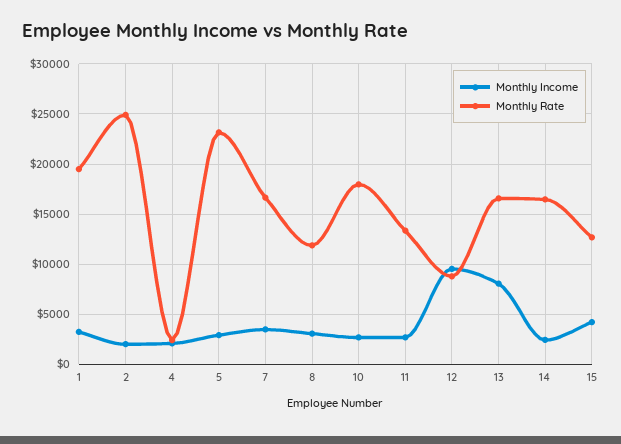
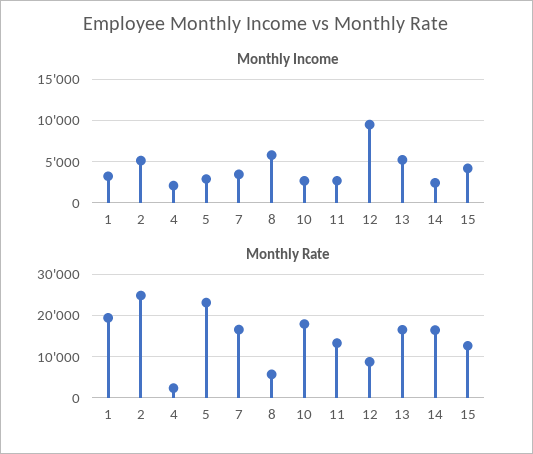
Monthly Income, 2: 2000 -> 5000
Monthly Income, 8: 3000 -> 6000
Monthly Rate, 8: 12000 -> 6000
Monthly Income, 13: 8000 -> 5000

